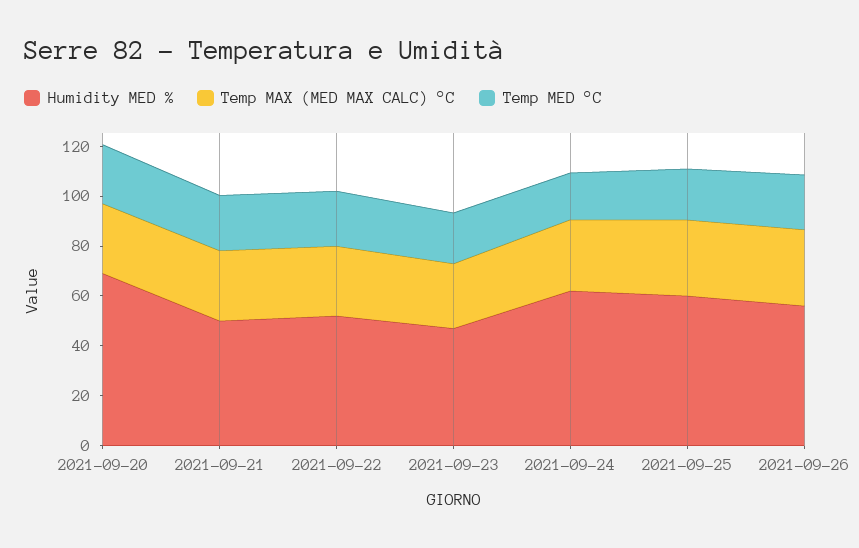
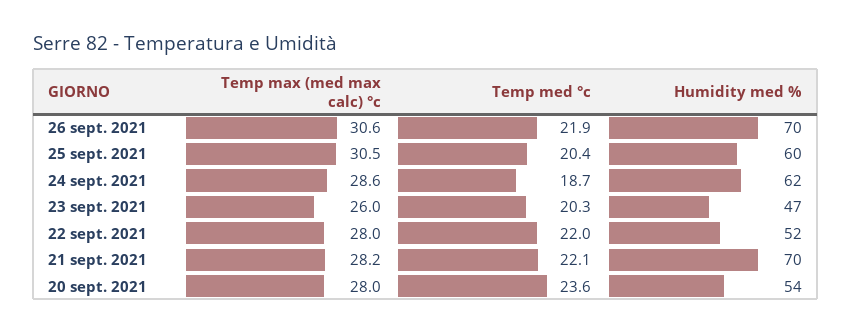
Humidity MED %, 2021-09-20: 70 -> 54
Humidity MED %, 2021-09-21: 50 -> 70
Humidity MED %, 2021-09-26: 55 -> 70

